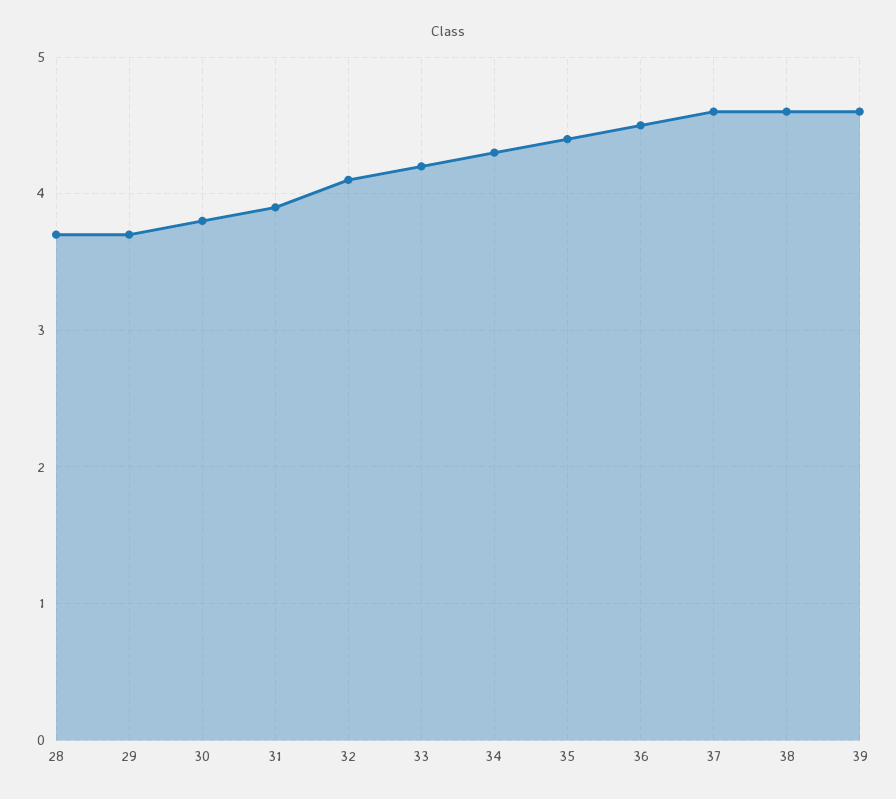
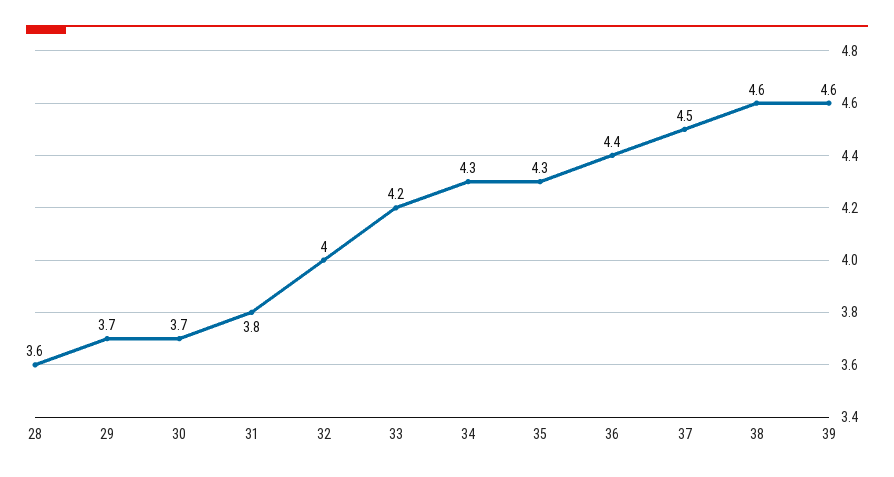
28: 3.7 -> 3.6
30: 3.8 -> 3.7
31: 3.9 -> 3.8
32: 4.1 -> 4
35: 4.4 -> 4.3
36: 4.5 -> 4.4
37: 4.6 -> 4.5

